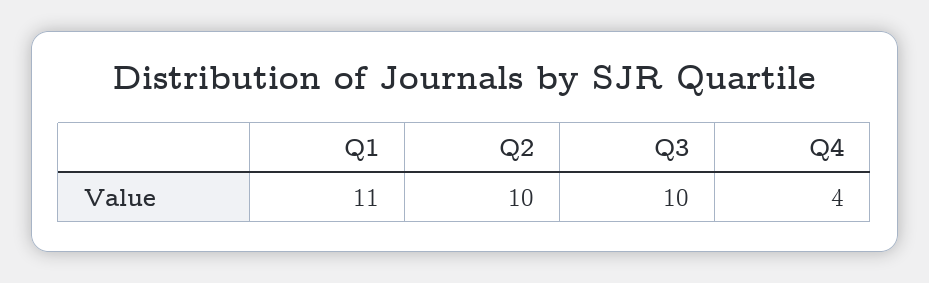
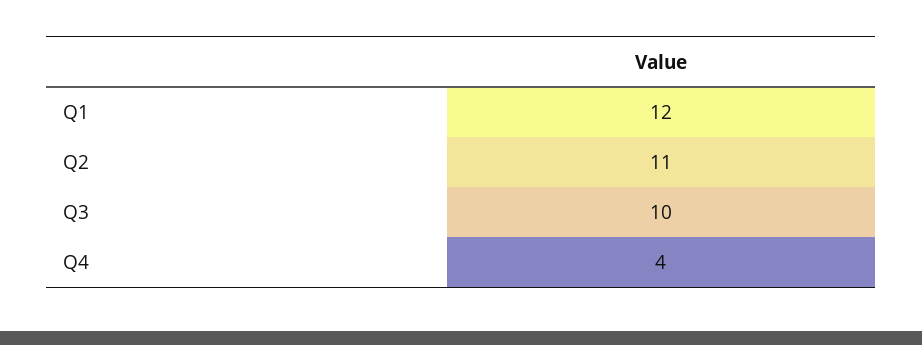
Q1: 11 -> 12
Q2: 10 -> 11

